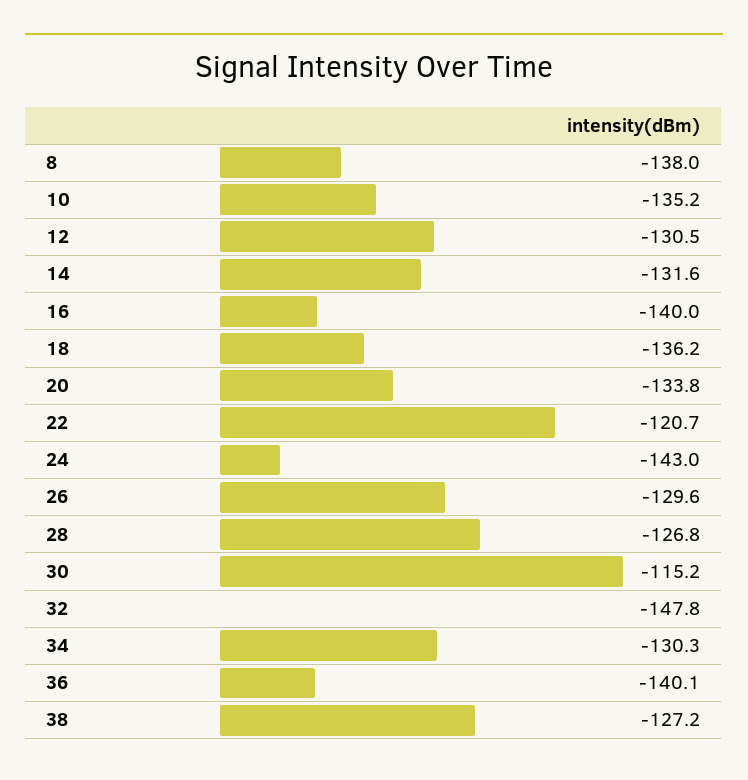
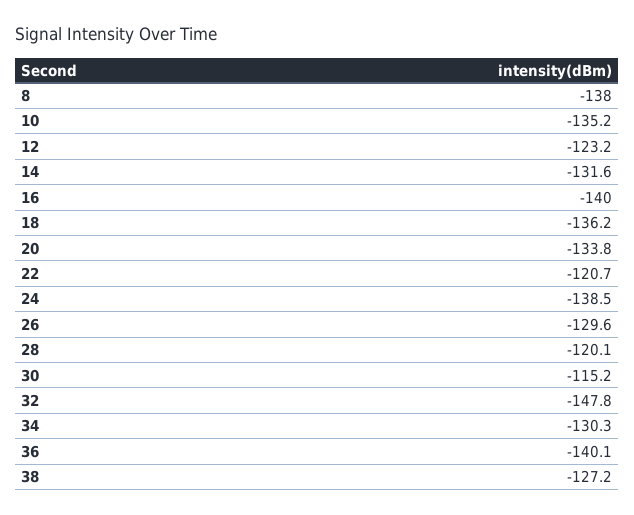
12: -130.5 -> -123.2
24: -143 -> -138.5
28: -126.8 -> -120.1

